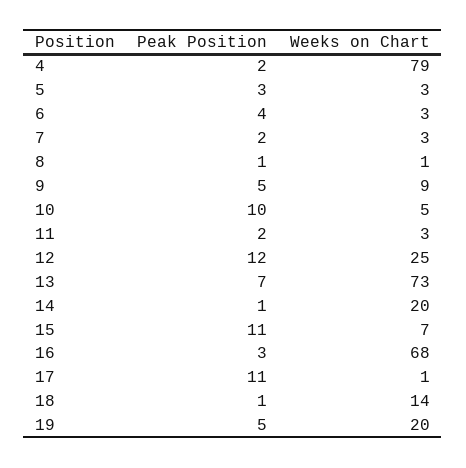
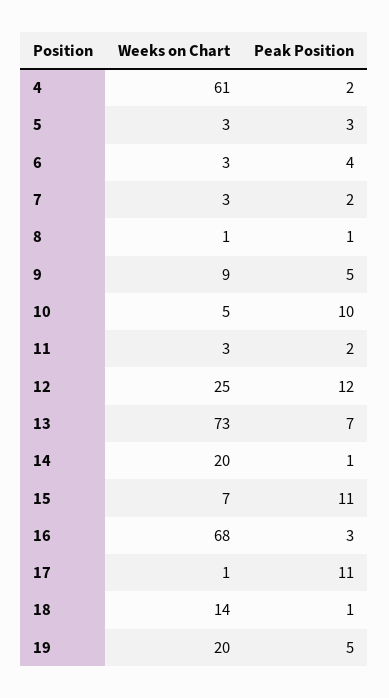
Weeks on Chart, 4: 79 -> 61

